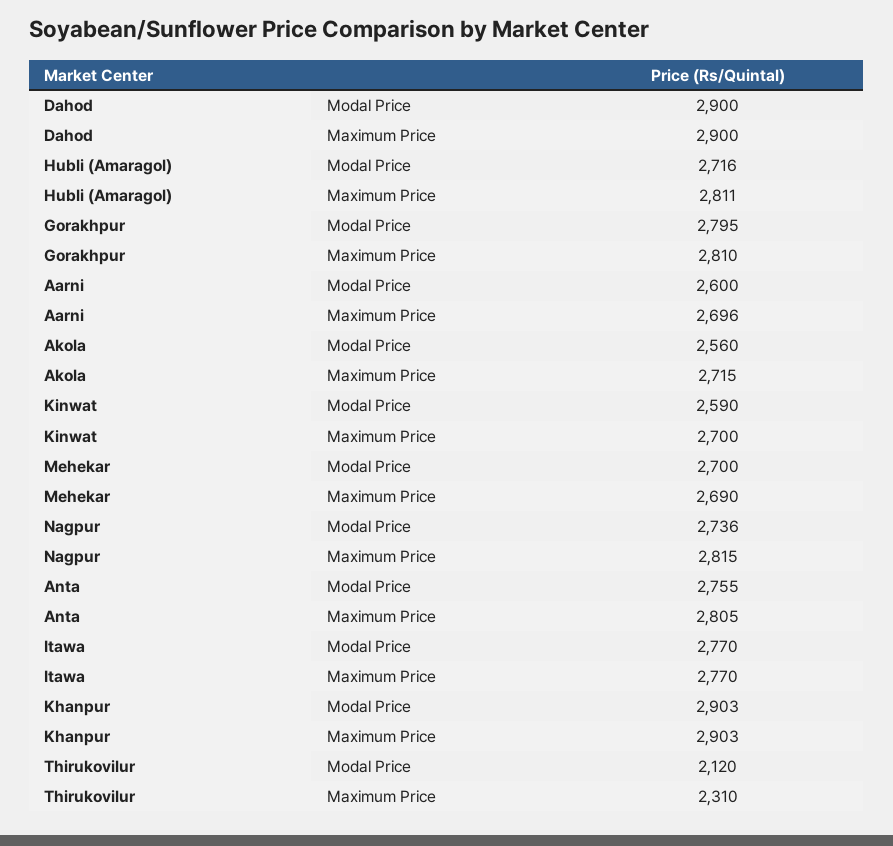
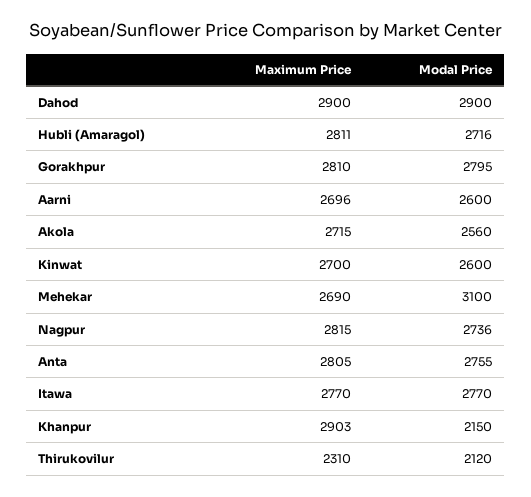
Kinwat, Modal Price: 2590 -> 2600
Mehekar, Modal Price: 2700 -> 3100
Khanpur, Modal Price: 2903 -> 2150

